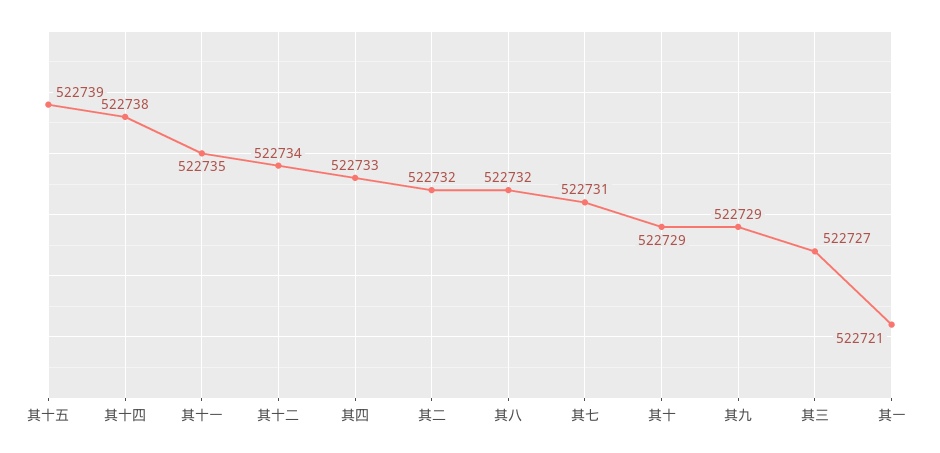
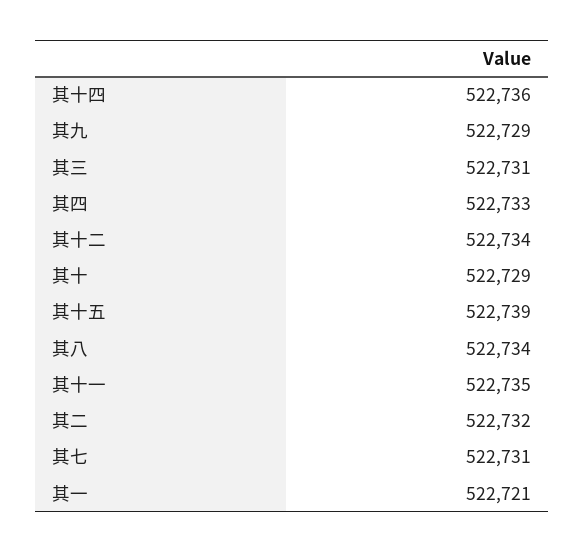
其十四: 522738 -> 522736
其八: 522732 -> 522734
其三: 522727 -> 522731

